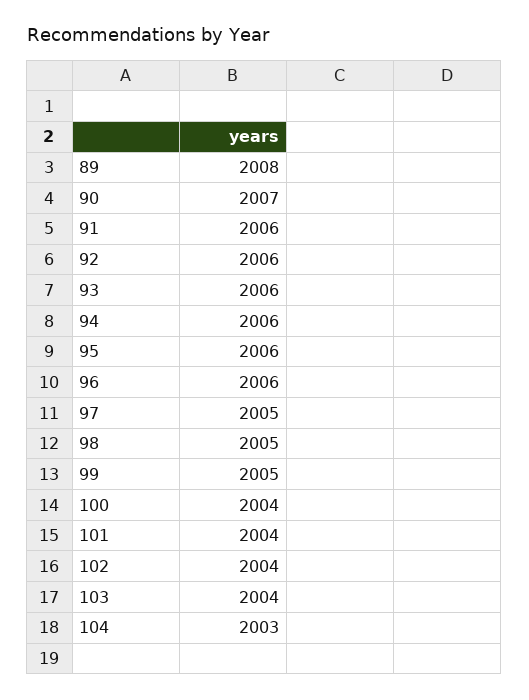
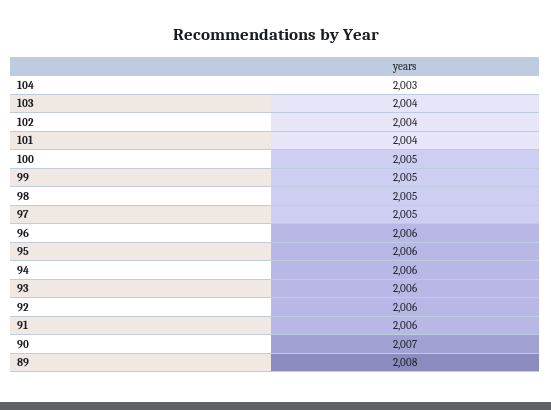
100: 2004 -> 2005

